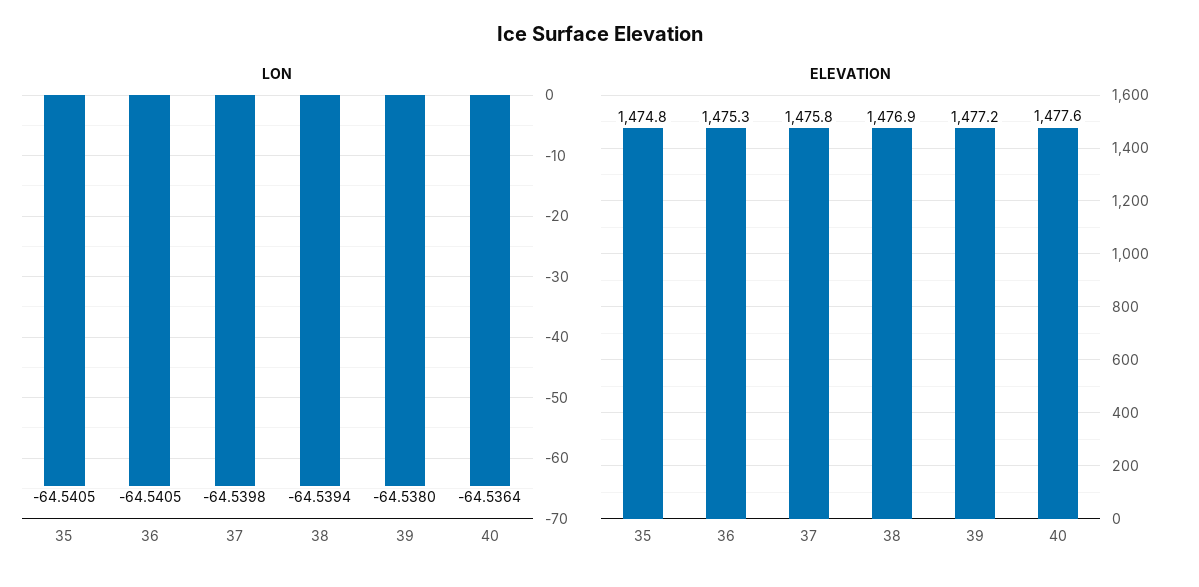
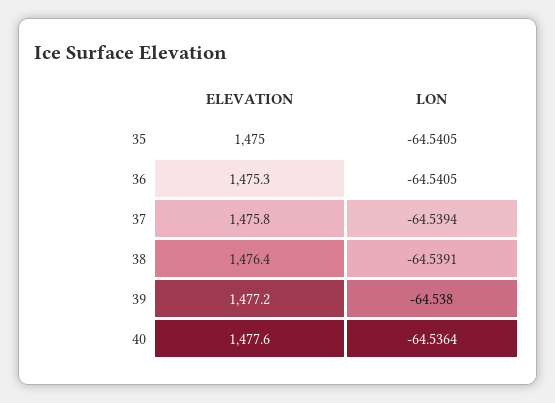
LON, 37: -64.5398 -> -64.5394
LON, 38: -64.5394 -> -64.5391
ELEVATION, 35: 1474.8 -> 1475
ELEVATION, 38: 1476.9 -> 1476.4

